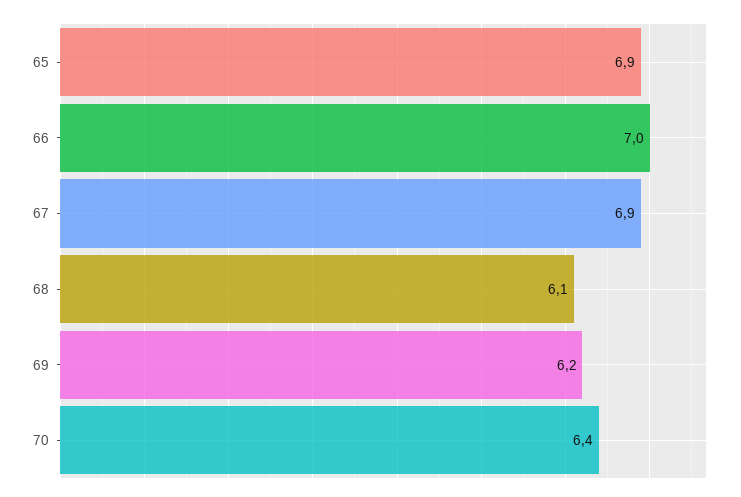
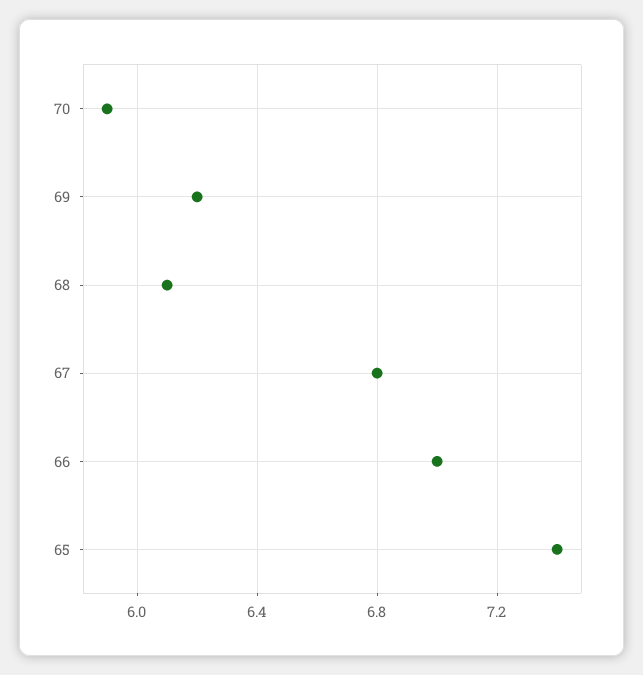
65: 6.9 -> 7.4
67: 6.9 -> 6.8
70: 6.4 -> 5.9

